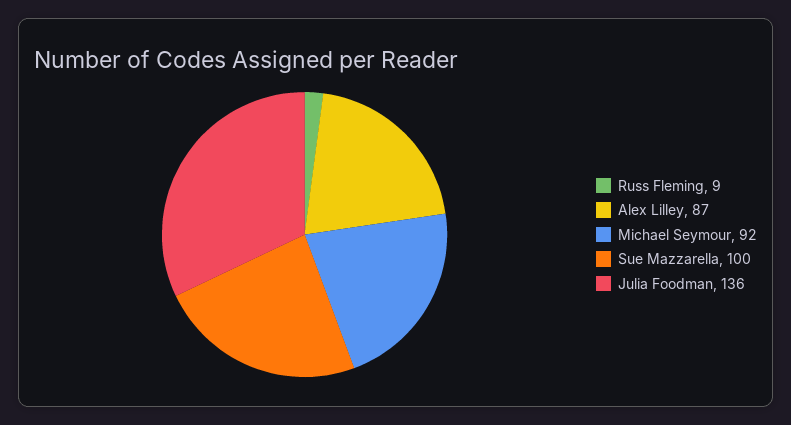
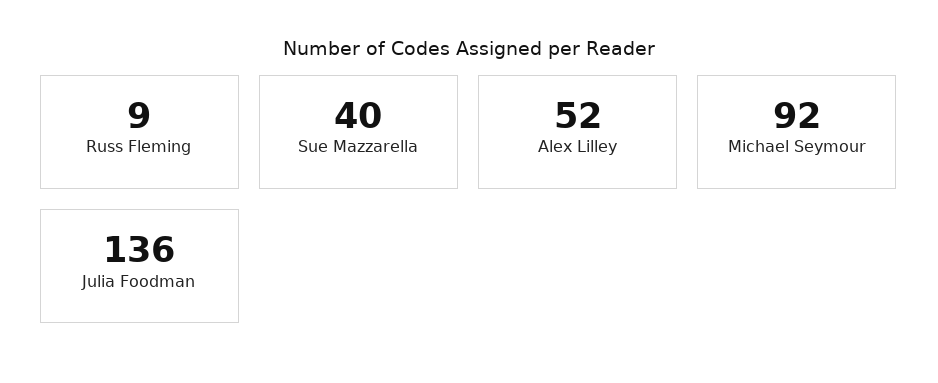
Alex Lilley: 87 -> 52
Sue Mazzarella: 100 -> 40

